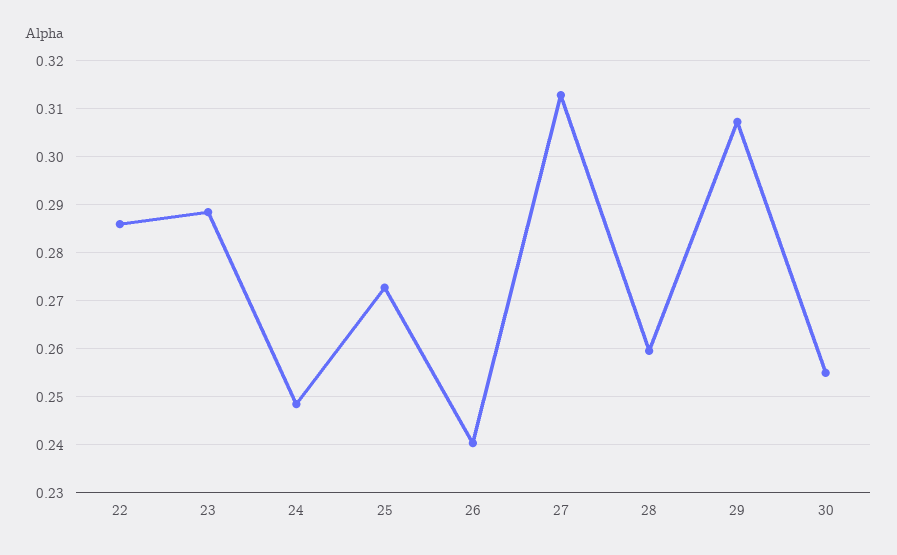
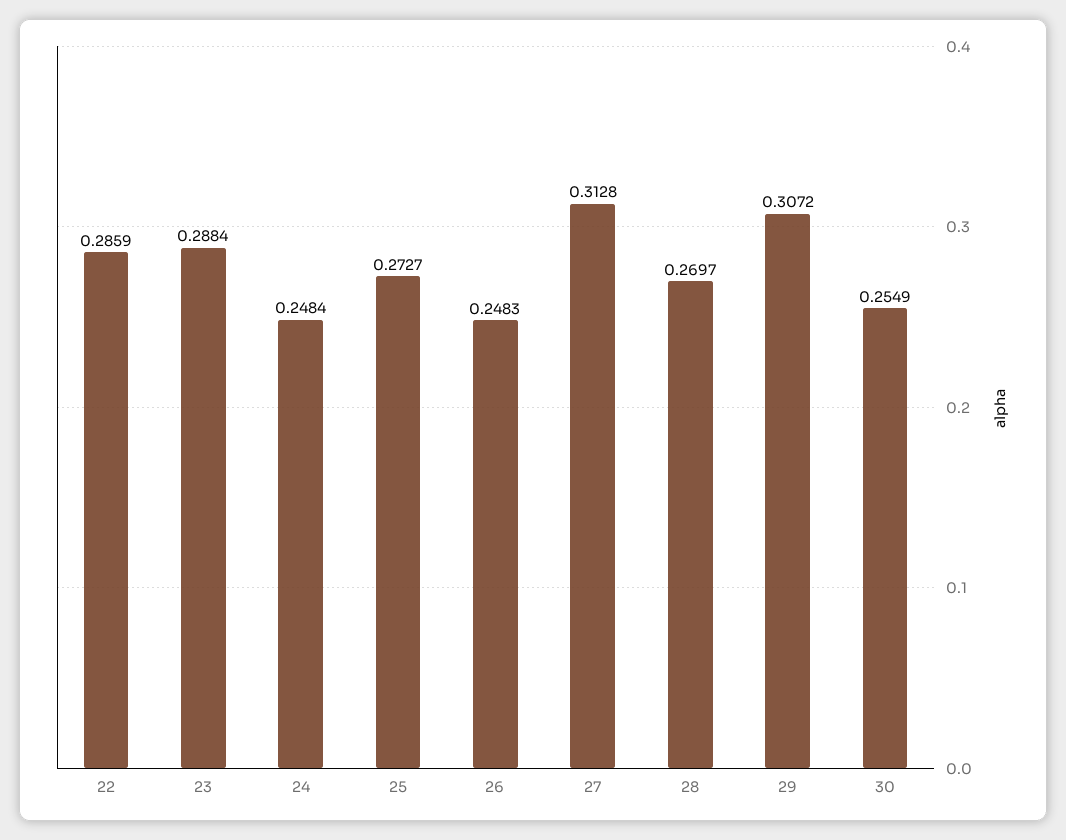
26: 0.24 -> 0.2483
28: 0.26 -> 0.2697

